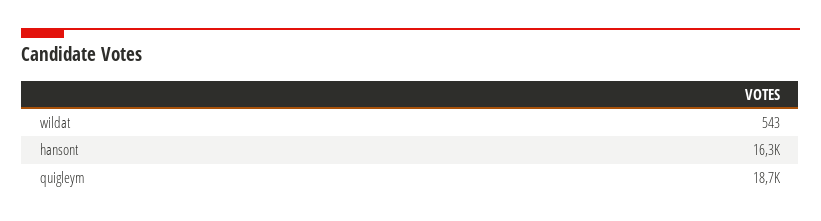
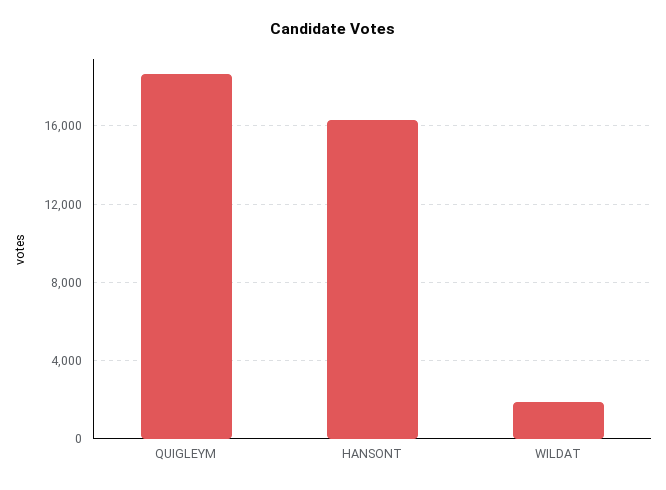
wildat: 543 -> 2000

